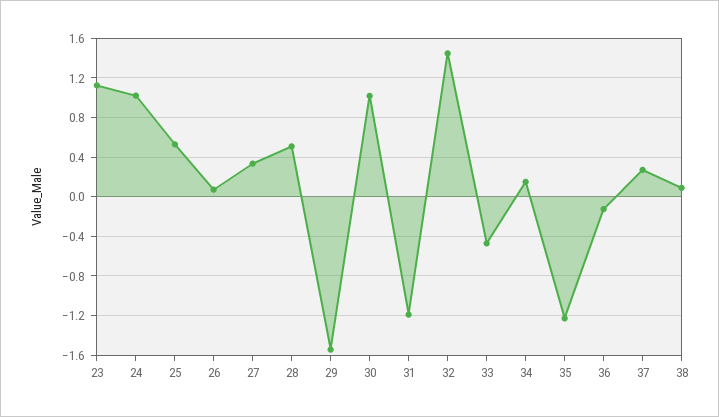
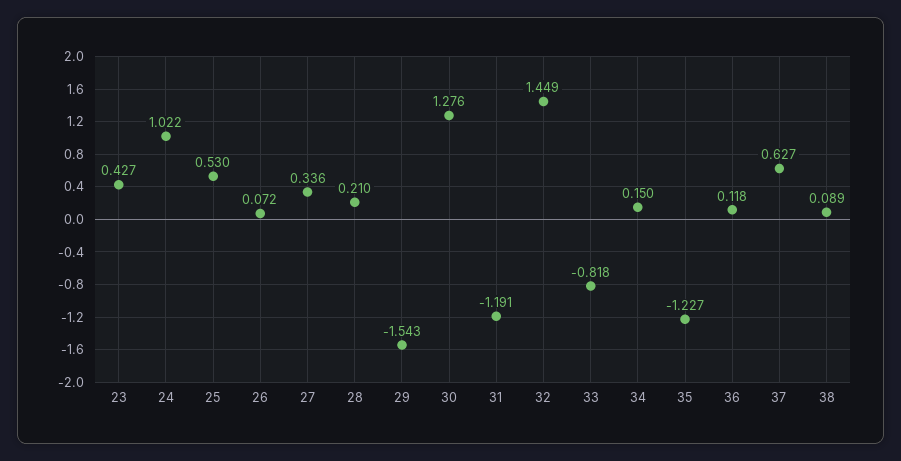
23: 1.1 -> 0.427
28: 0.5 -> 0.21
30: 1 -> 1.276
33: -0.5 -> -0.818
36: -0.1 -> 0.118
37: 0.3 -> 0.627

